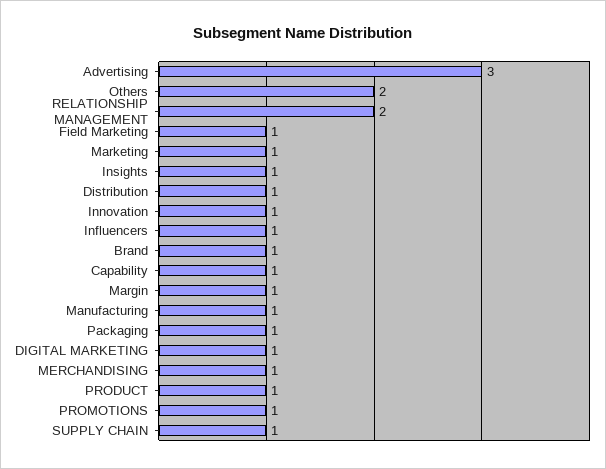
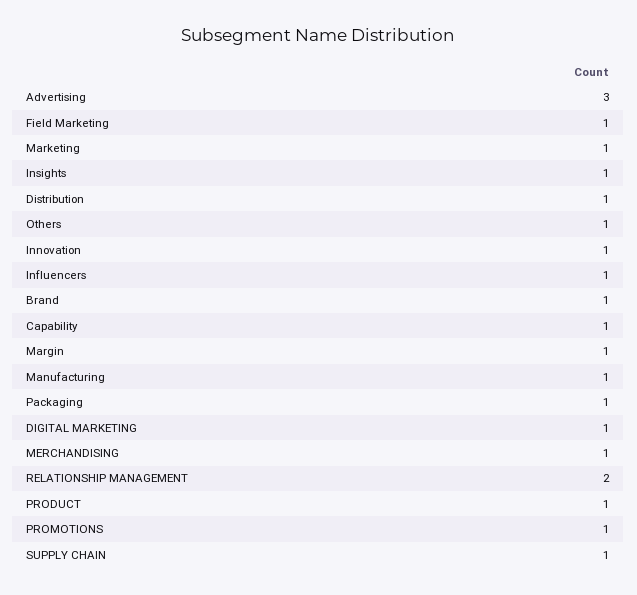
Others: 2 -> 1

